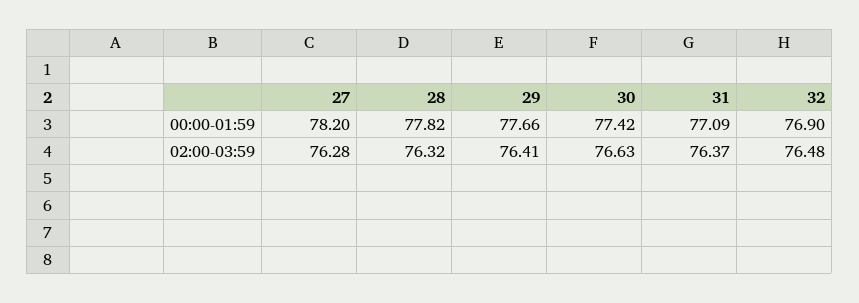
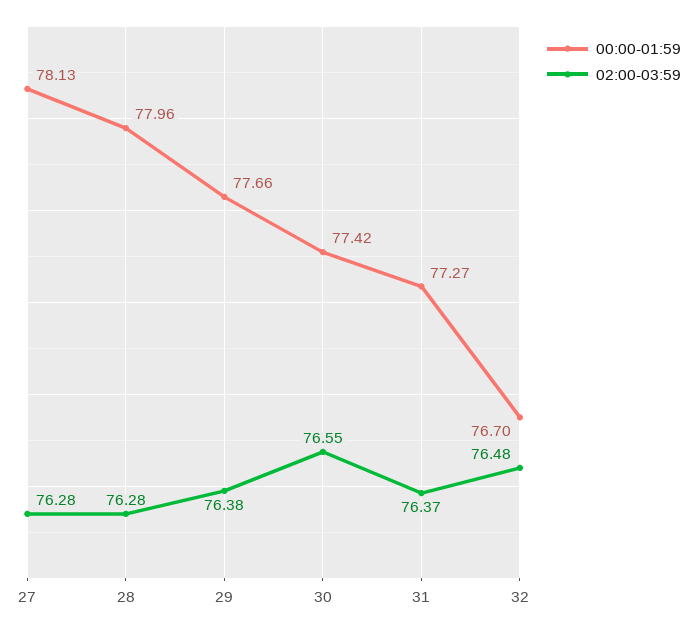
00:00-01:59, 27: 78.2 -> 78.13
00:00-01:59, 28: 77.82 -> 77.96
00:00-01:59, 31: 77.09 -> 77.27
00:00-01:59, 32: 76.9 -> 76.7
02:00-03:59, 28: 76.32 -> 76.28
02:00-03:59, 29: 76.41 -> 76.38
02:00-03:59, 30: 76.63 -> 76.55

